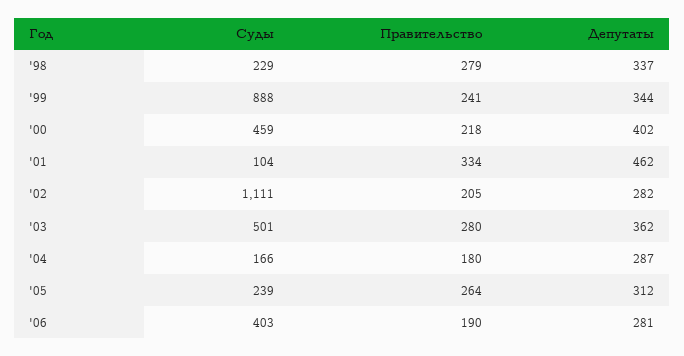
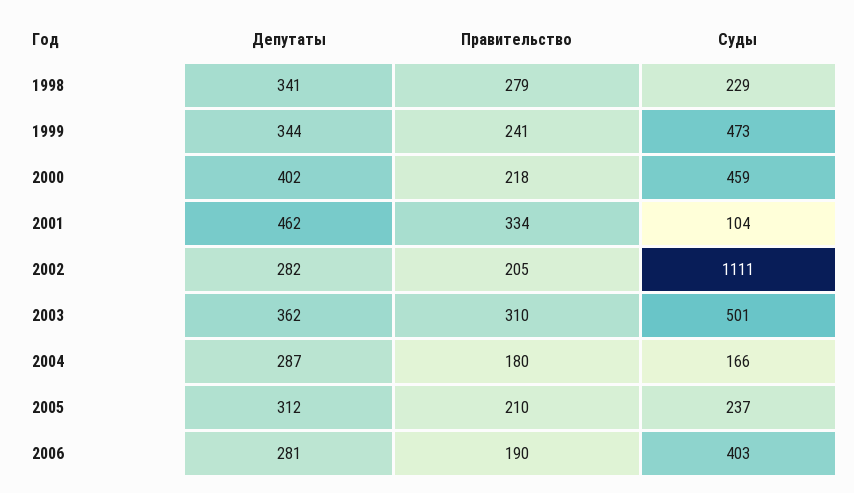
Депутаты, '98: 337 -> 341
Суды, '99: 888 -> 473
Правительство, '03: 280 -> 310
Суды, '05: 239 -> 237
Правительство, '05: 264 -> 210

